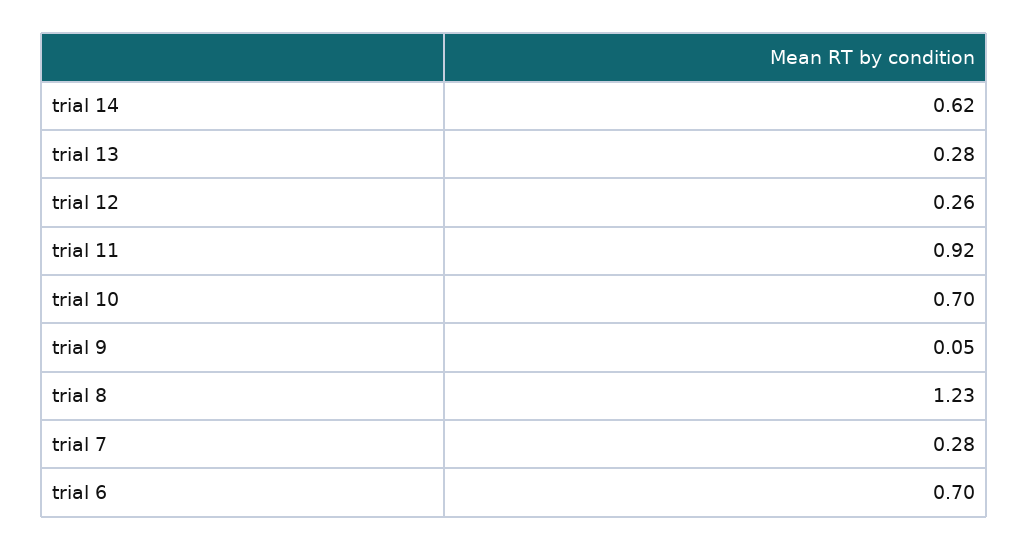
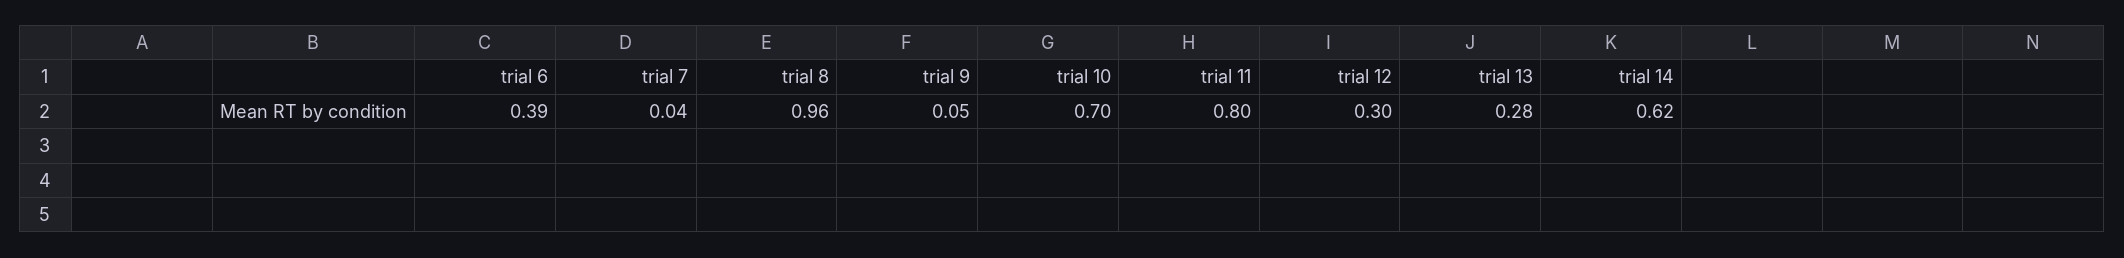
trial 12: 0.26 -> 0.3
trial 11: 0.92 -> 0.8
trial 8: 1.23 -> 0.96
trial 7: 0.28 -> 0.04
trial 6: 0.7 -> 0.39

